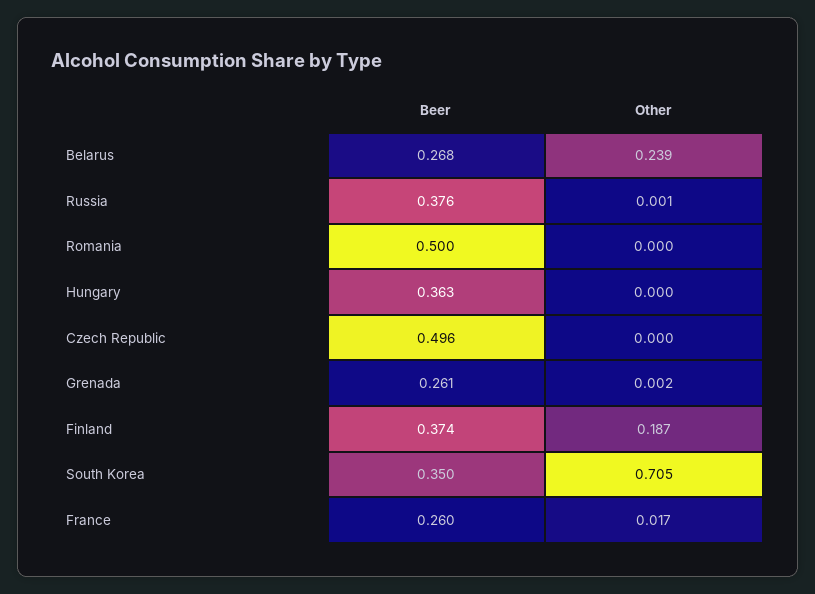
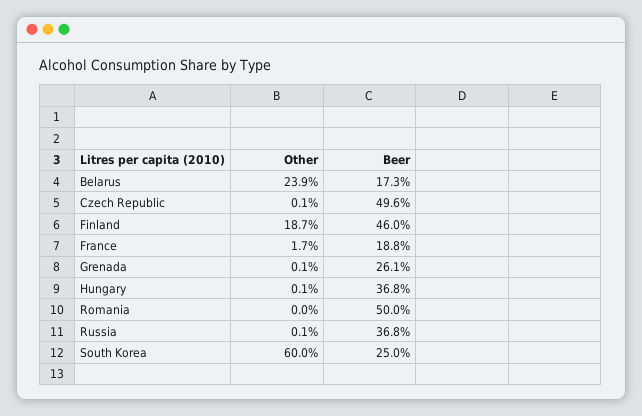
Beer, Belarus: 0.268 -> 0.173
Beer, Russia: 0.376 -> 0.368
Beer, Hungary: 0.363 -> 0.368
Other, Hungary: 0 -> 0.001
Other, Czech Republic: 0 -> 0.001
Other, Grenada: 0.002 -> 0.001
Beer, Finland: 0.374 -> 0.46
Beer, South Korea: 0.35 -> 0.25
Other, South Korea: 0.705 -> 0.6
Beer, France: 0.26 -> 0.188

